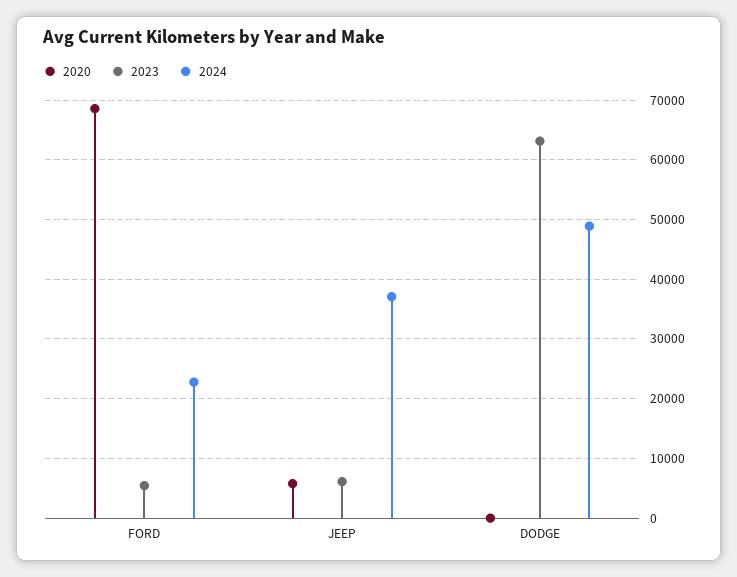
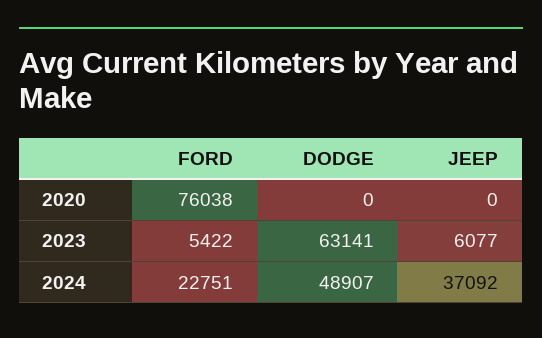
2020, FORD: 68000 -> 76038
2020, JEEP: 6000 -> 0

